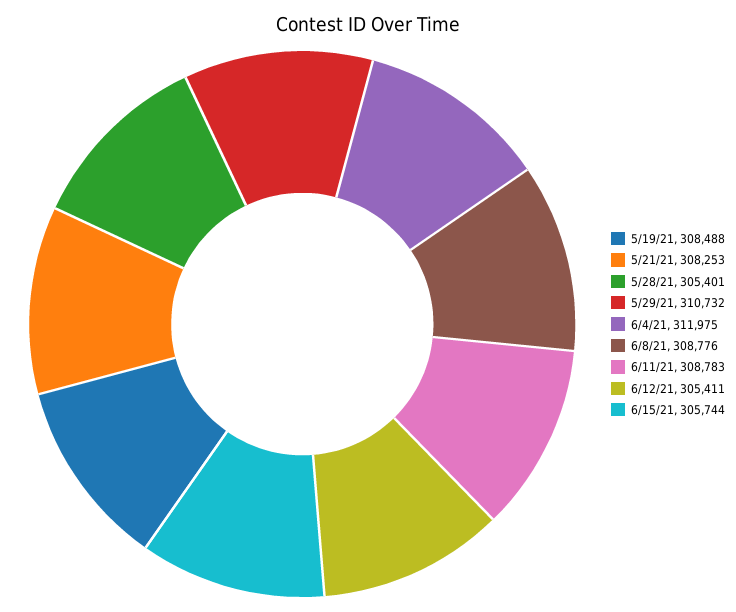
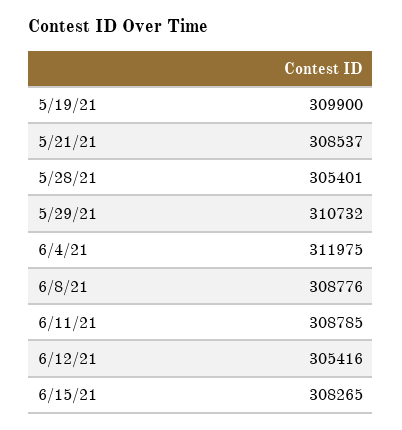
5/19/21: 308488 -> 309900
5/21/21: 308253 -> 308537
6/11/21: 308783 -> 308785
6/12/21: 305411 -> 305416
6/15/21: 305744 -> 308265

